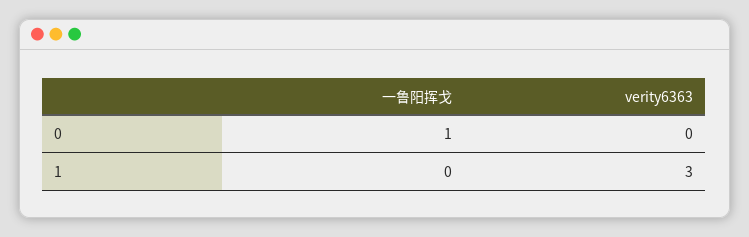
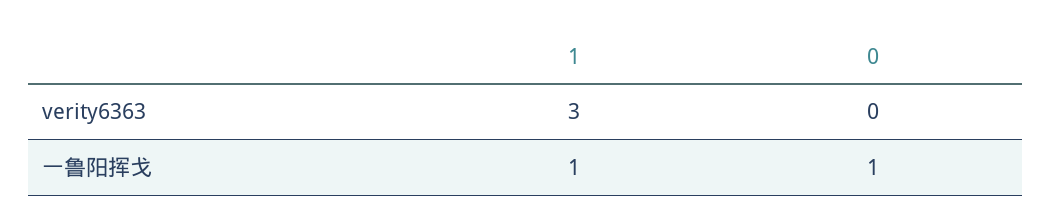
一鲁阳挥戈, 1: 0 -> 1

